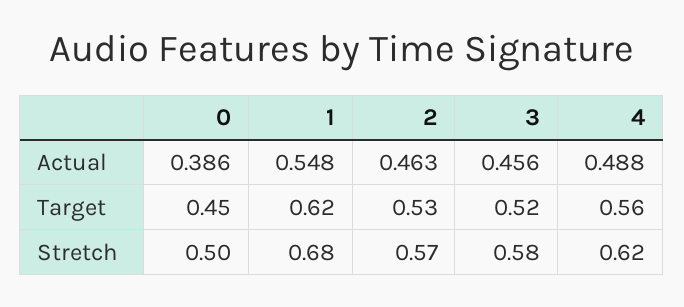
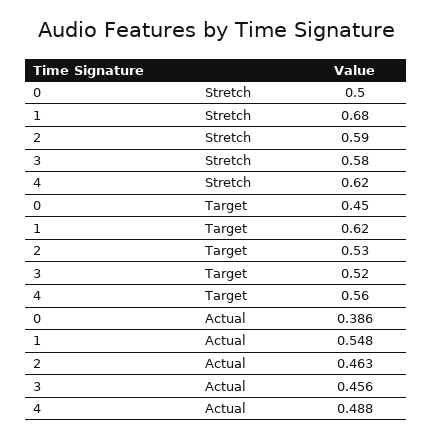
2, Stretch: 0.57 -> 0.59

